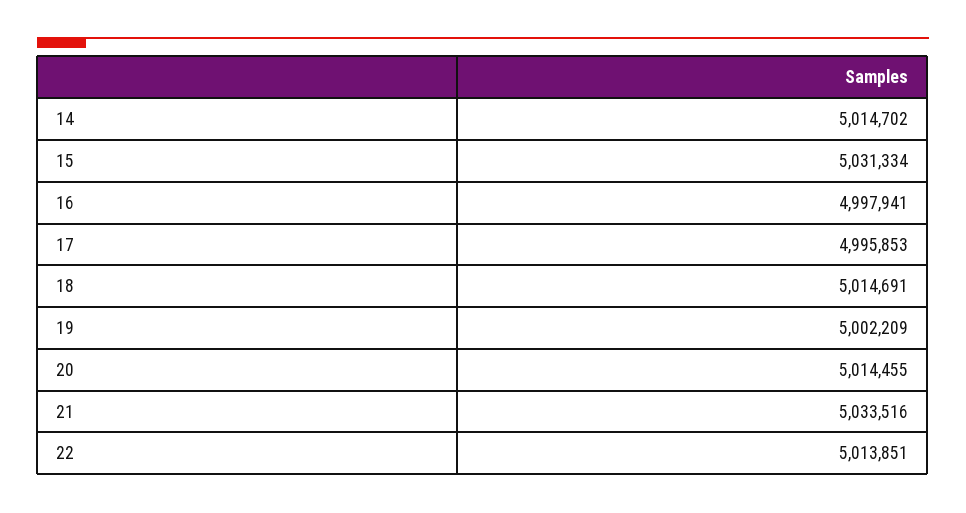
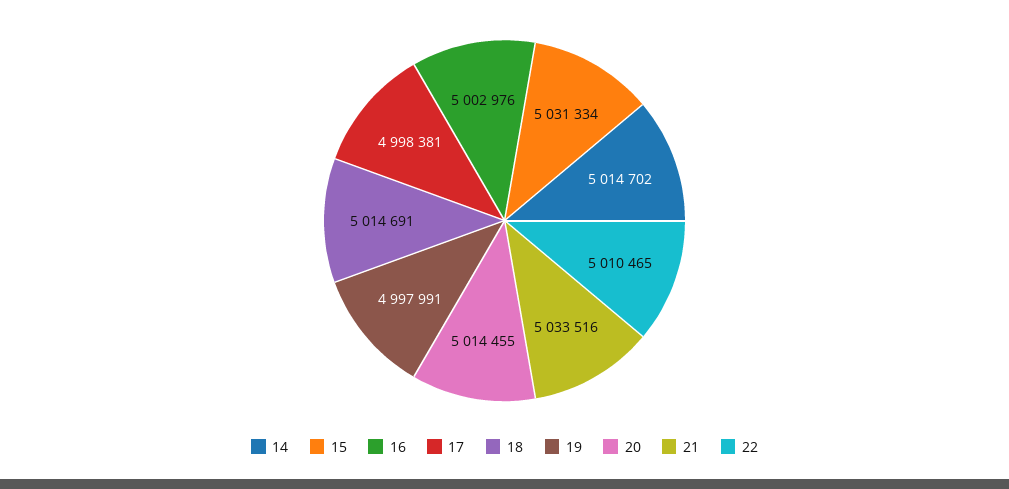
16: 4997941 -> 5002976
17: 4995853 -> 4998381
19: 5002209 -> 4997991
22: 5013851 -> 5010465

